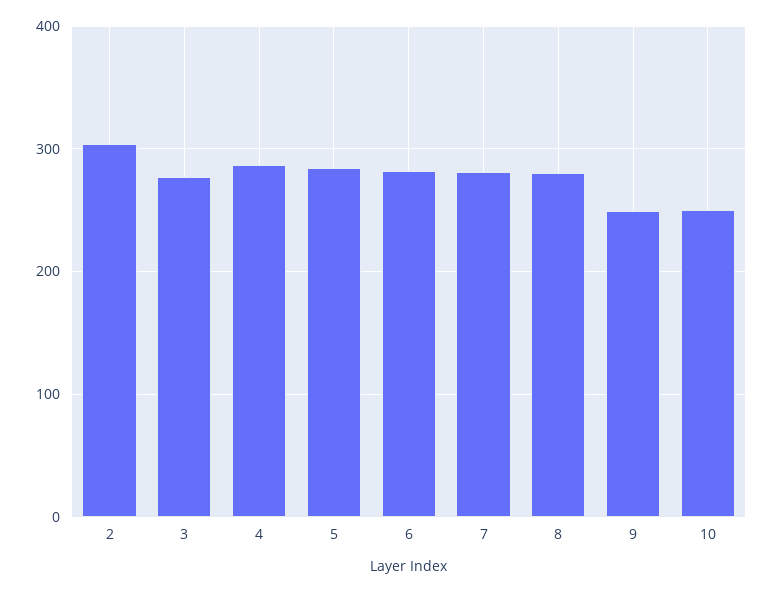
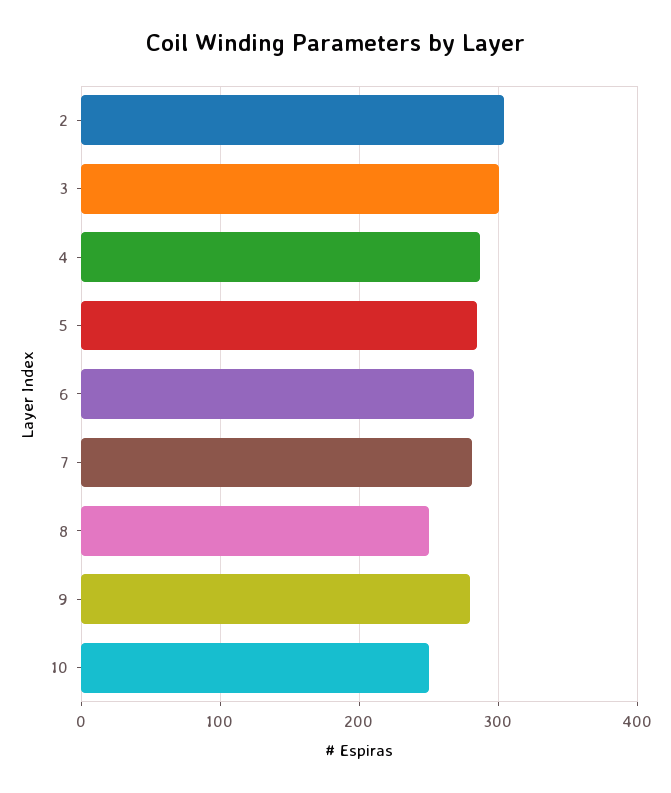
3: 280 -> 300
8: 280 -> 250
9: 250 -> 280

